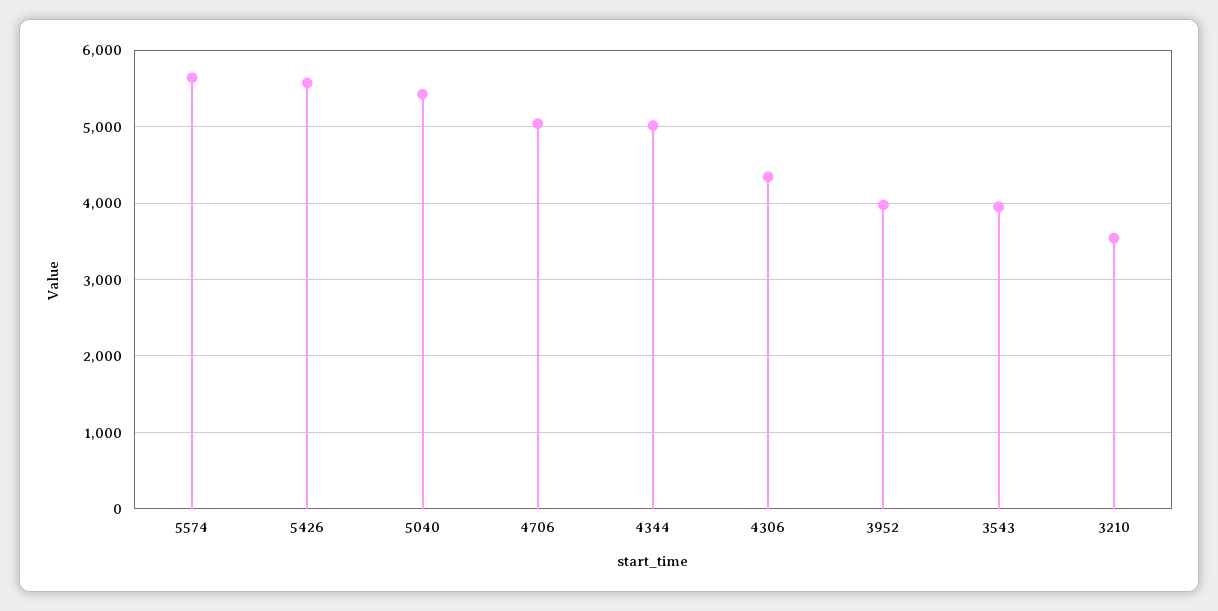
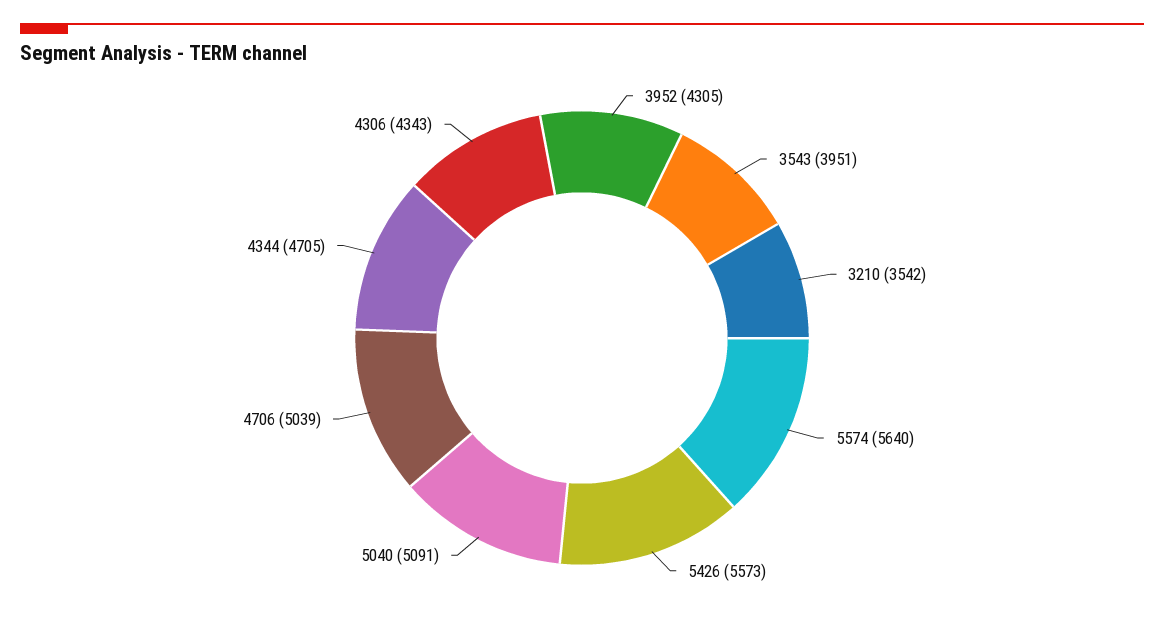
5040: 5400 -> 5091
4344: 5000 -> 4705
3952: 4000 -> 4305

